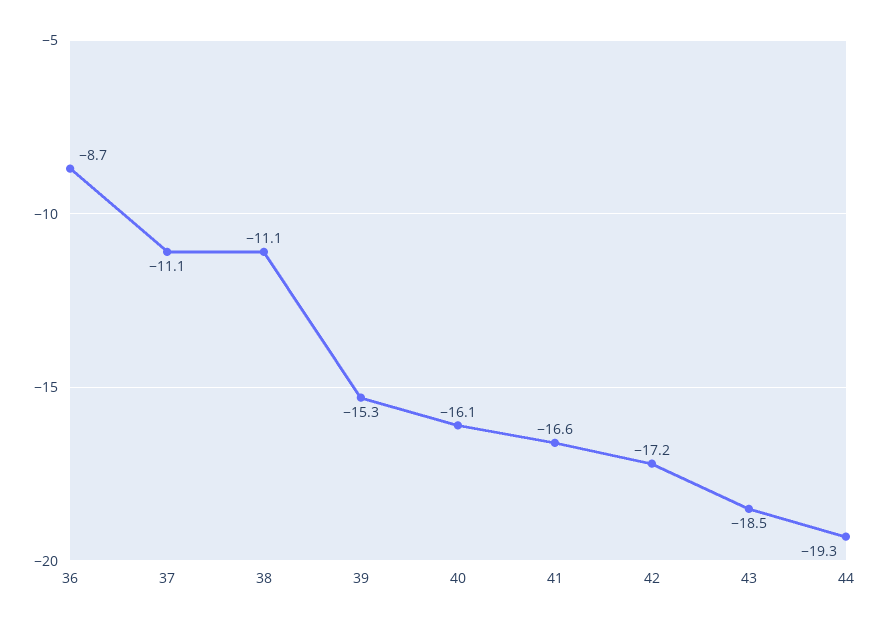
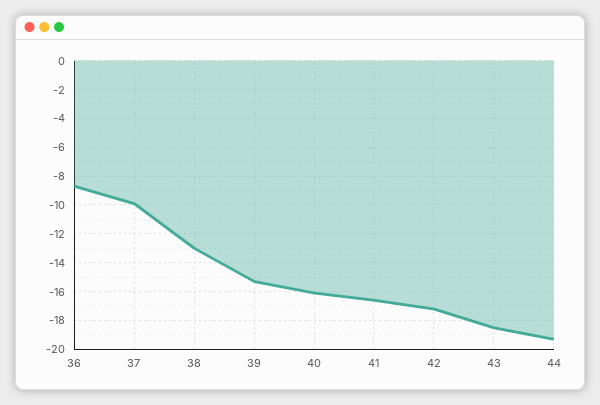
37: -11.1 -> -10
38: -11.1 -> -13

